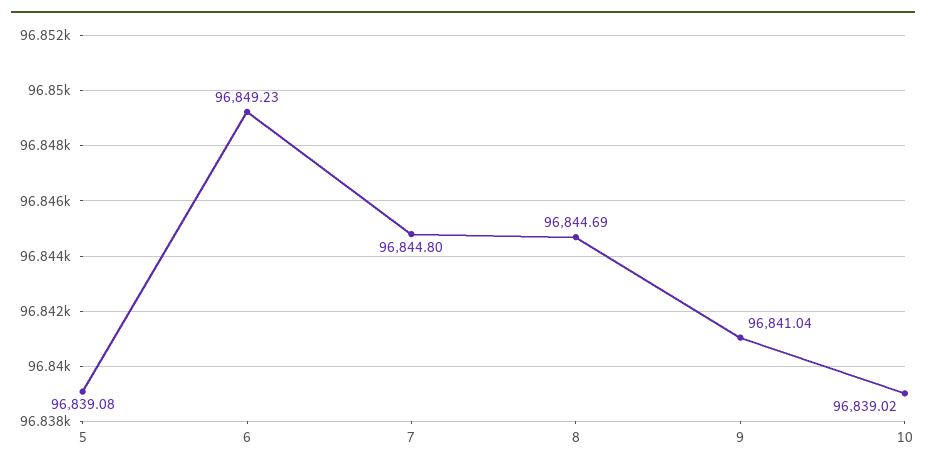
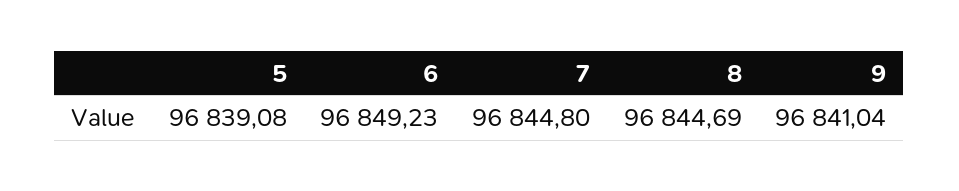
10: 96839.02 -> none

